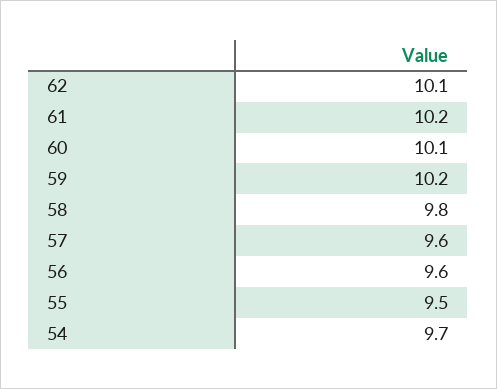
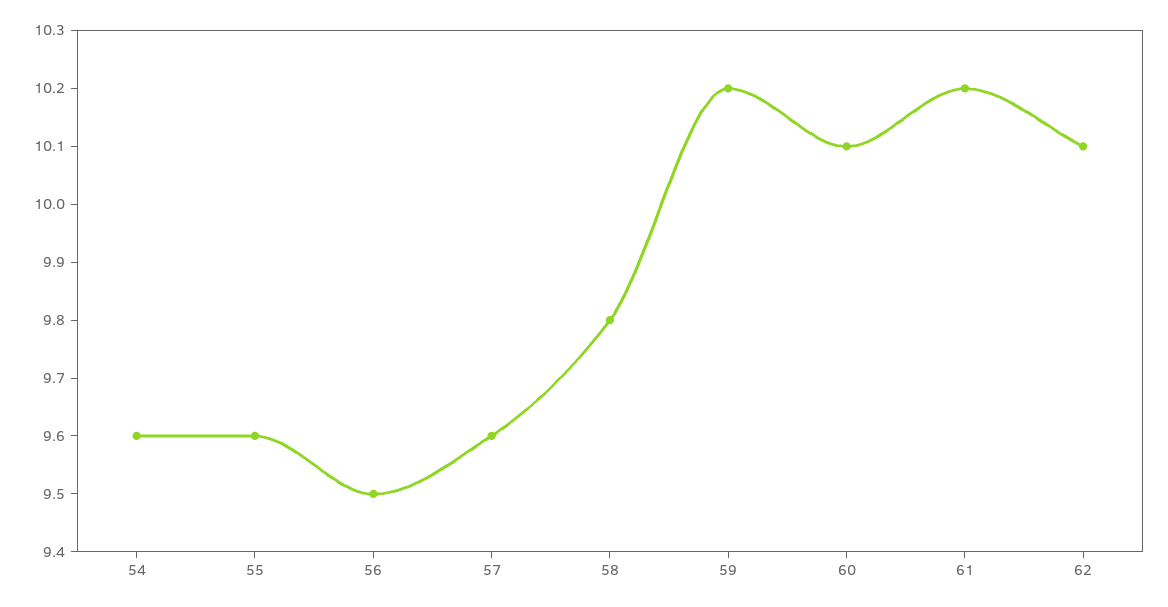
56: 9.6 -> 9.5
55: 9.5 -> 9.6
54: 9.7 -> 9.6

